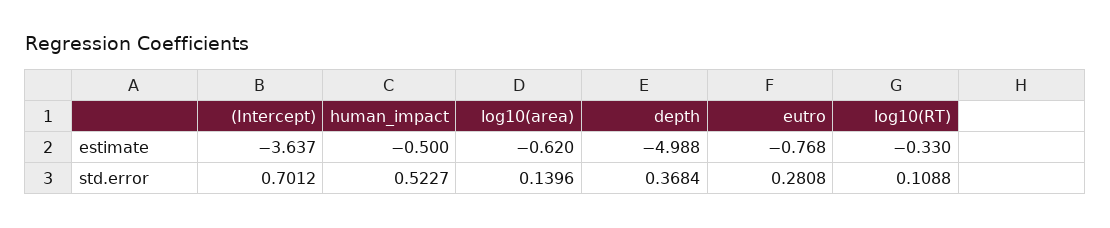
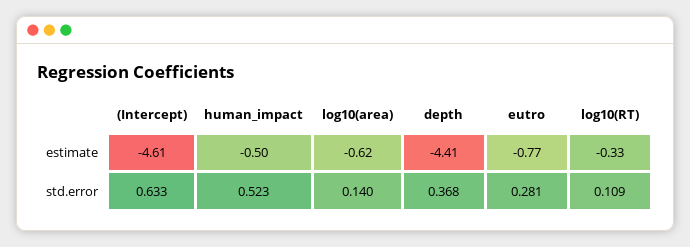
(Intercept), estimate: -3.637 -> -4.61
depth, estimate: -4.988 -> -4.41
(Intercept), std.error: 0.7012 -> 0.633

